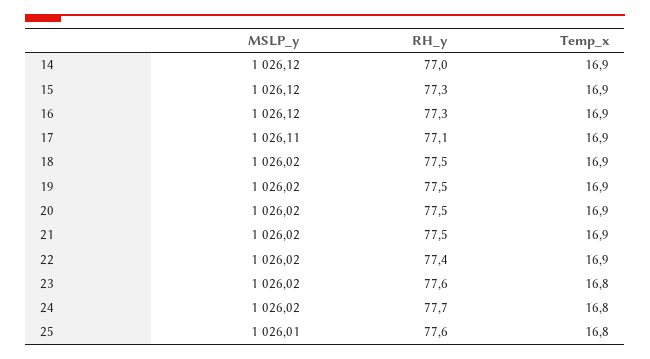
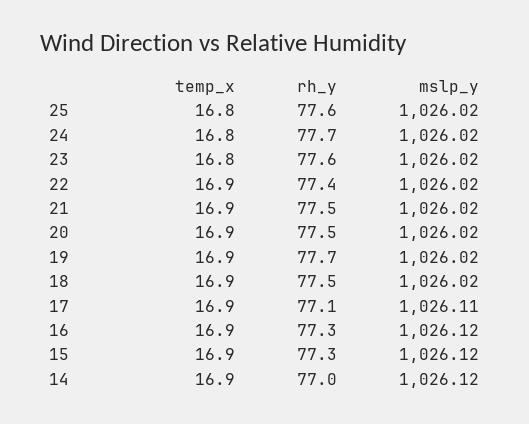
RH_y, 19: 77.5 -> 77.7
MSLP_y, 25: 1026.01 -> 1026.02

